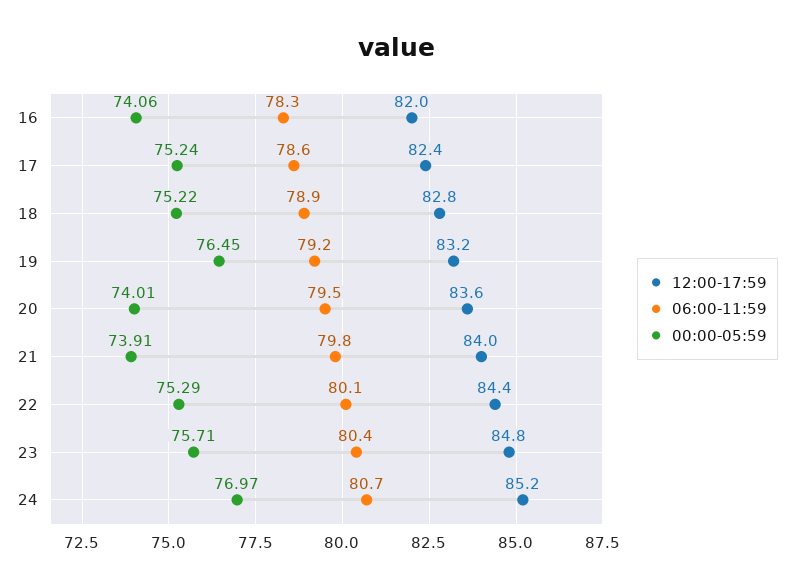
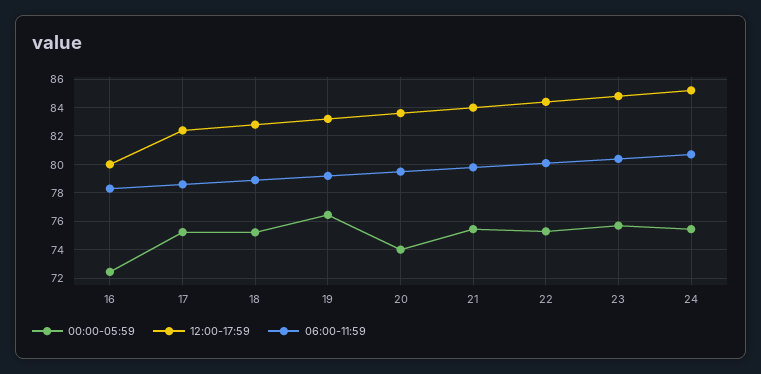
12:00-17:59, 16: 82 -> 80
00:00-05:59, 16: 74.06 -> 72.5
00:00-05:59, 21: 73.91 -> 75.5
00:00-05:59, 24: 76.97 -> 75.5

